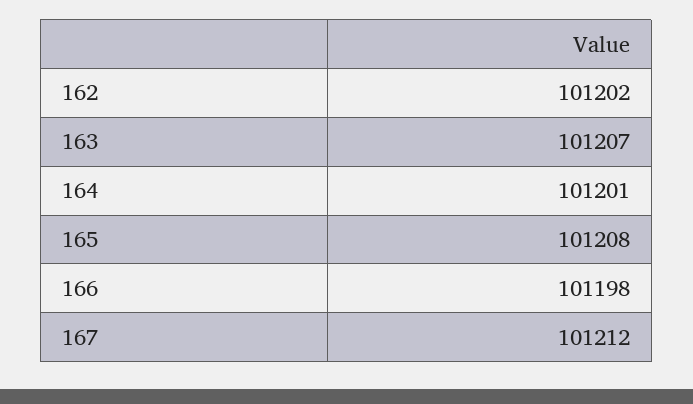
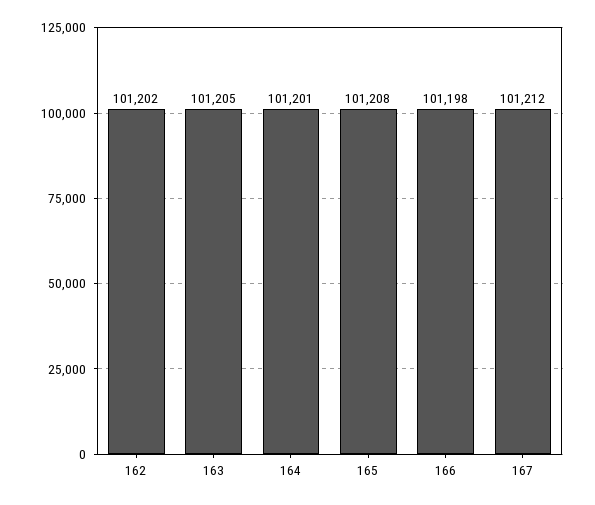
163: 101207 -> 101205

